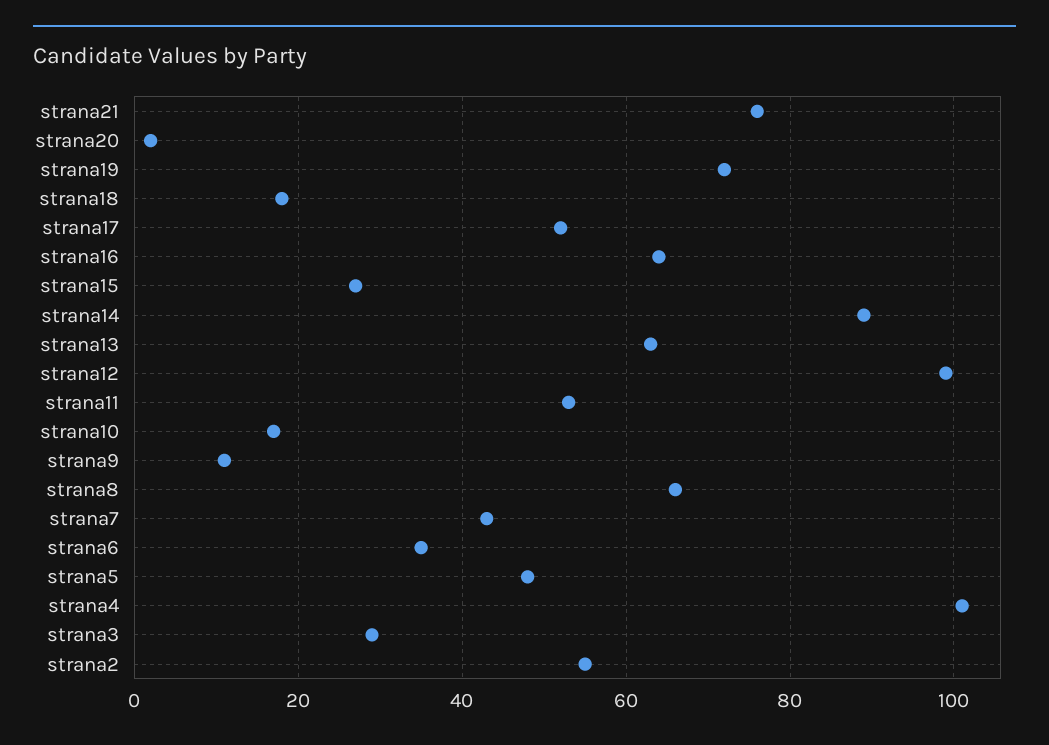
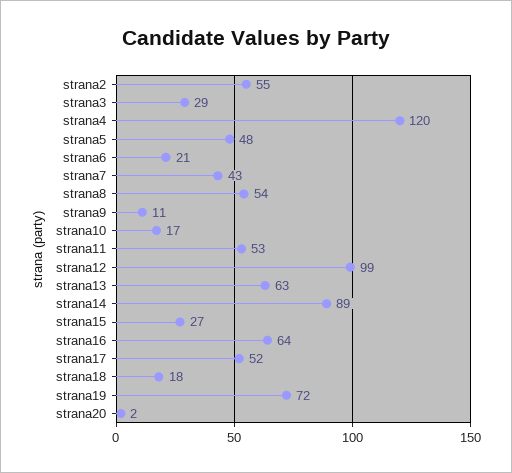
strana21: 75 -> none
strana8: 65 -> 54
strana6: 35 -> 21
strana4: 100 -> 120

